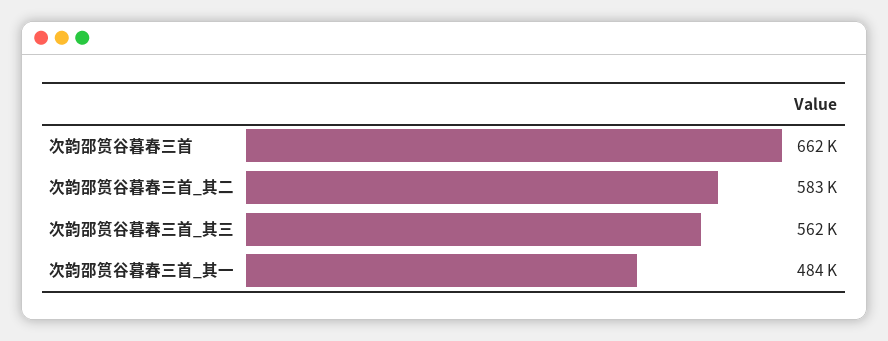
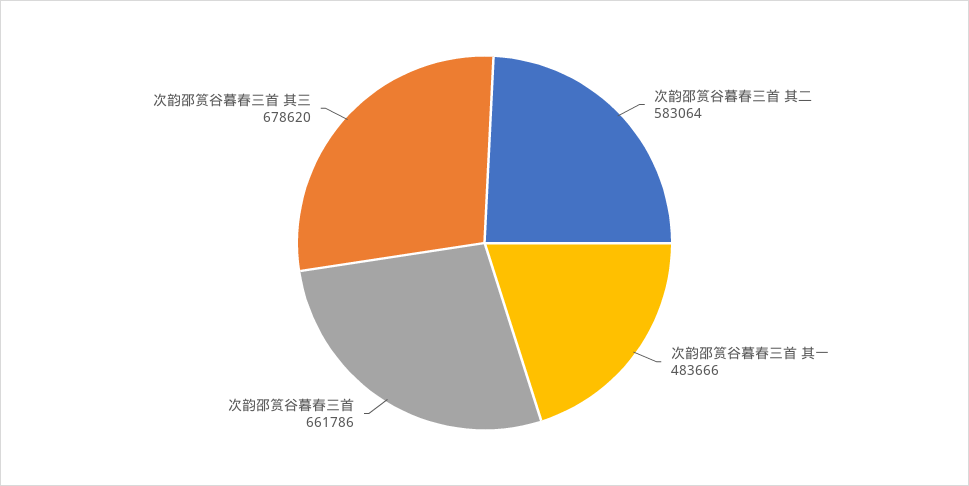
次韵邵筼谷暮春三首_其三: 562000 -> 678620

